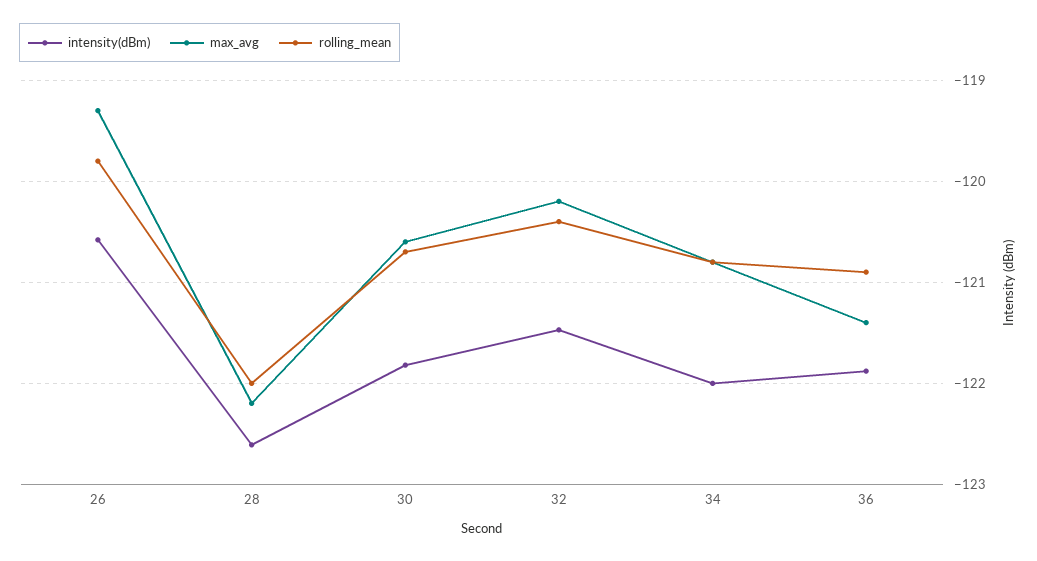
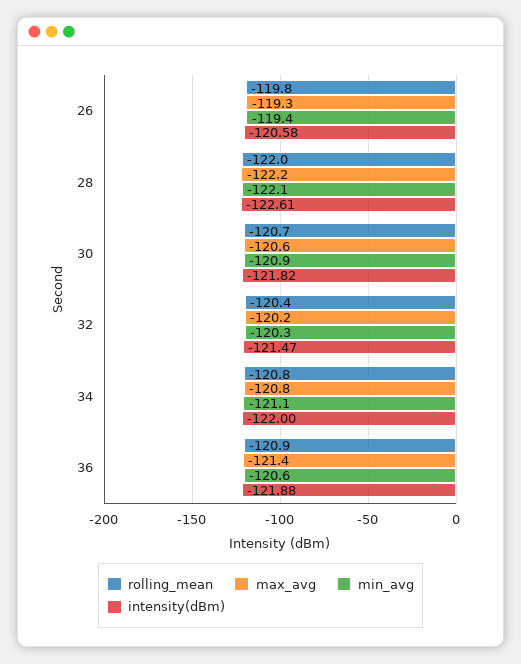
min_avg, 26: none -> -119.4
min_avg, 28: none -> -122.1
min_avg, 30: none -> -120.9
min_avg, 32: none -> -120.3
min_avg, 34: none -> -121.1
min_avg, 36: none -> -120.6

